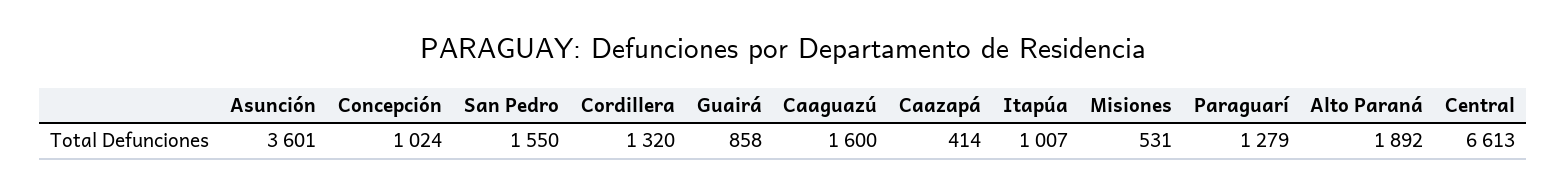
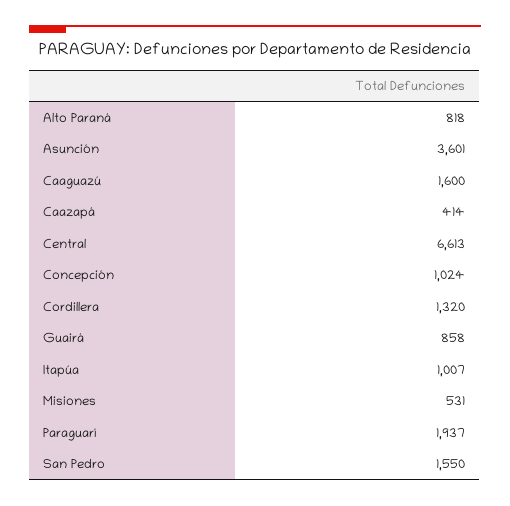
Paraguarí: 1279 -> 1937
Alto Paraná: 1892 -> 818

